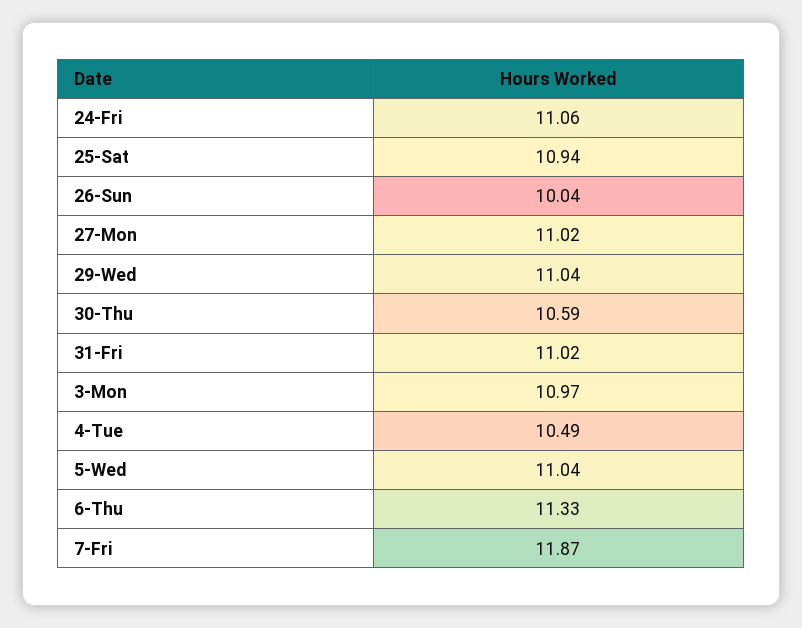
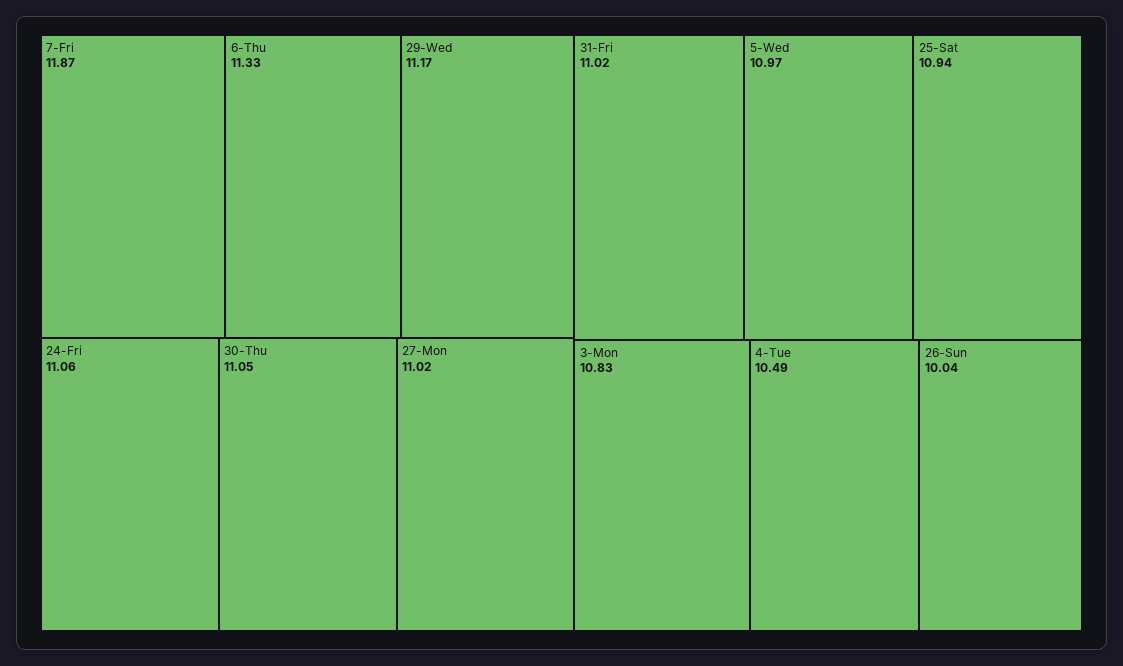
29-Wed: 11.04 -> 11.17
30-Thu: 10.59 -> 11.05
3-Mon: 10.97 -> 10.83
5-Wed: 11.04 -> 10.97

